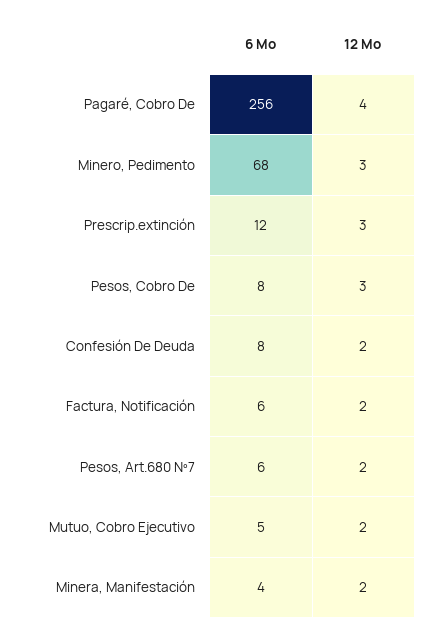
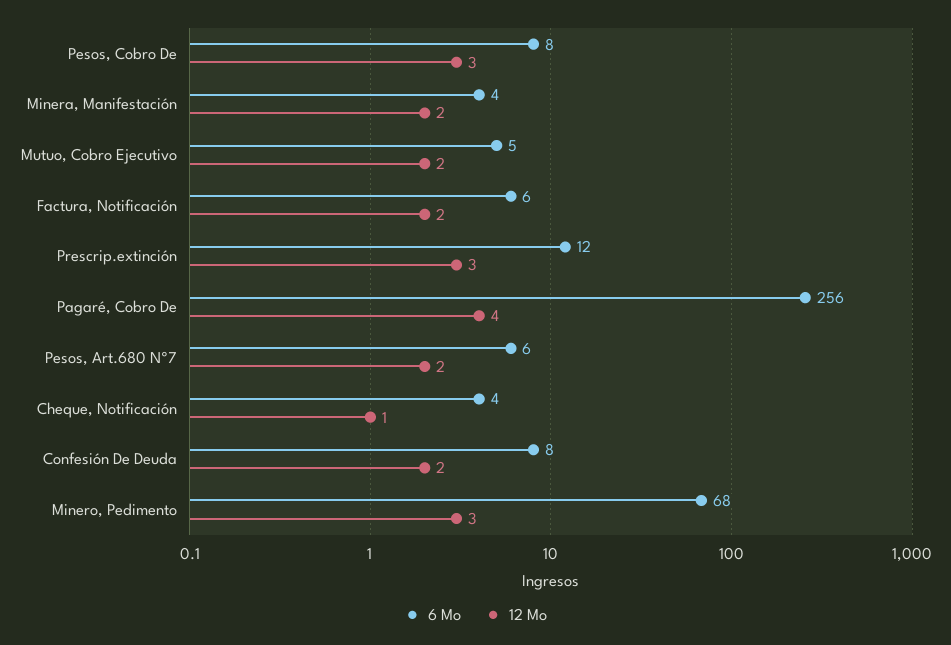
6 Mo, Cheque, Notificación: none -> 4
12 Mo, Cheque, Notificación: none -> 1

